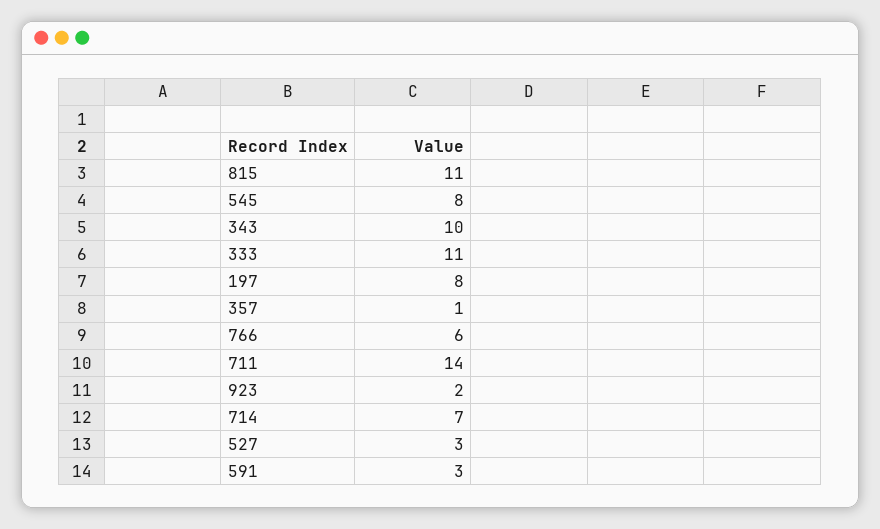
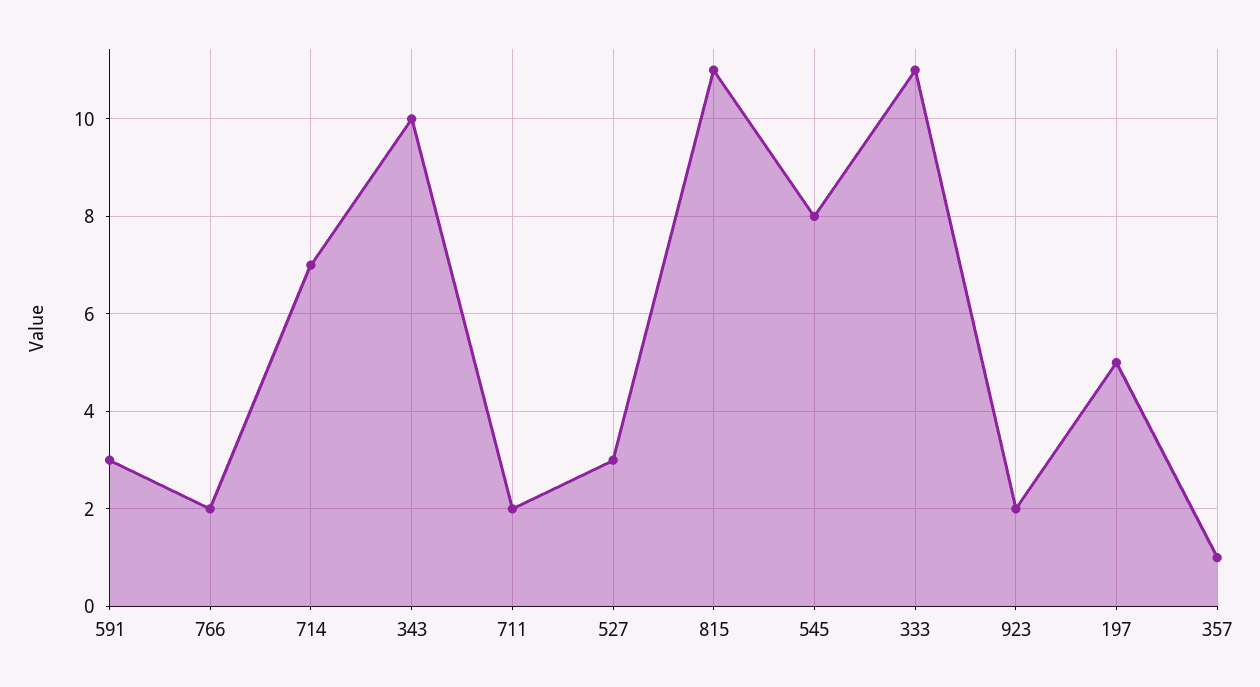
197: 8 -> 5
766: 6 -> 2
711: 14 -> 2

